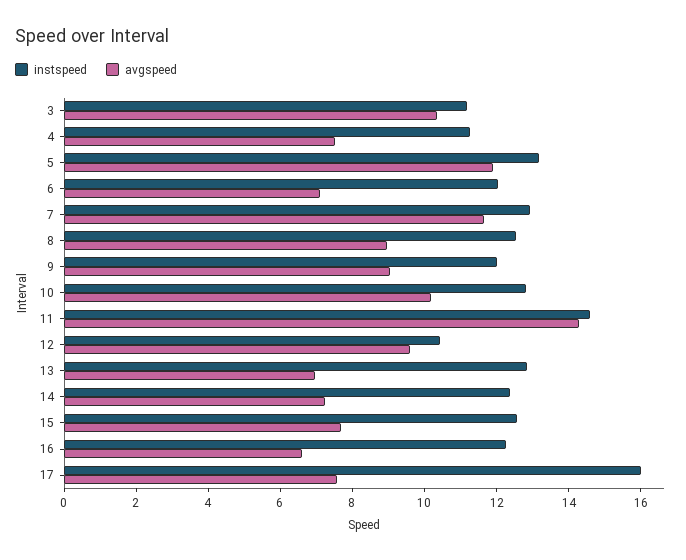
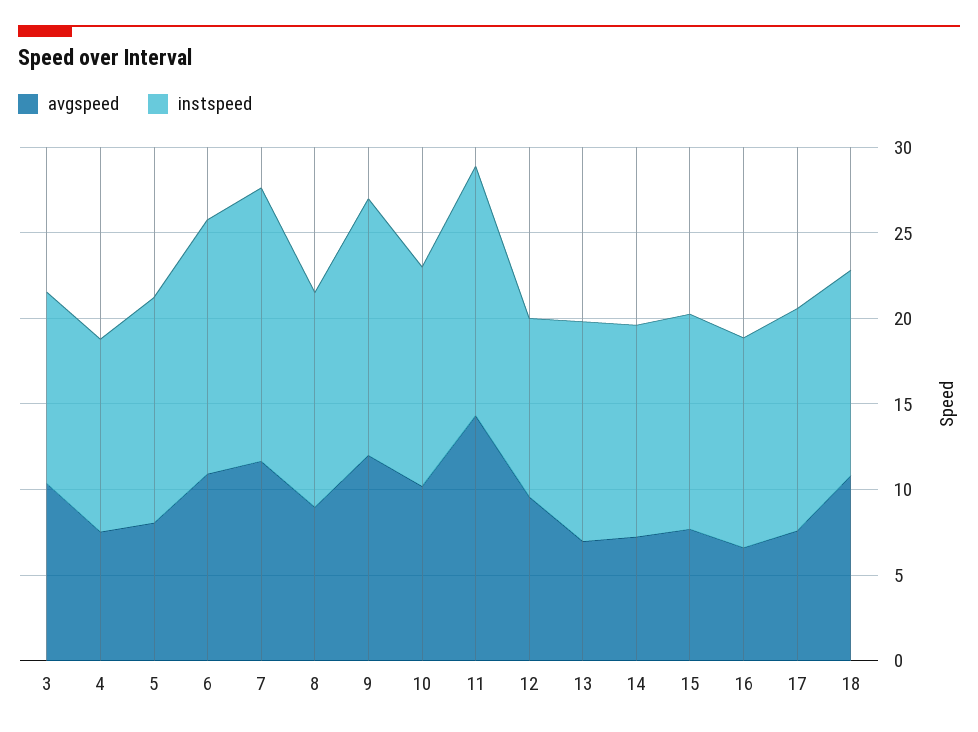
avgspeed, 5: 12 -> 8
instspeed, 6: 12 -> 15
avgspeed, 6: 7 -> 11
instspeed, 7: 13 -> 16
instspeed, 9: 12 -> 15
avgspeed, 9: 9 -> 12
instspeed, 17: 16 -> 13
avgspeed, 18: none -> 11
instspeed, 18: none -> 12

